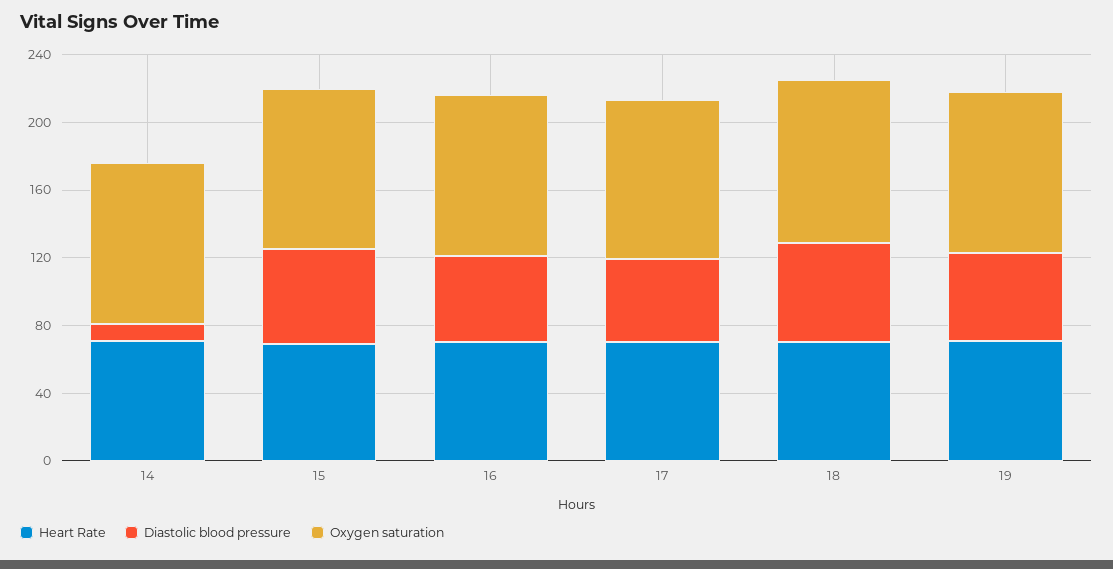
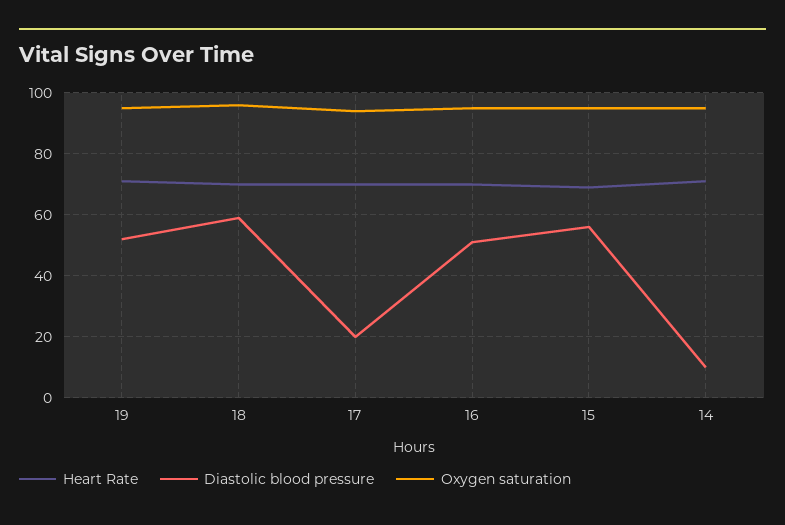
Diastolic blood pressure, 17: 50 -> 20

